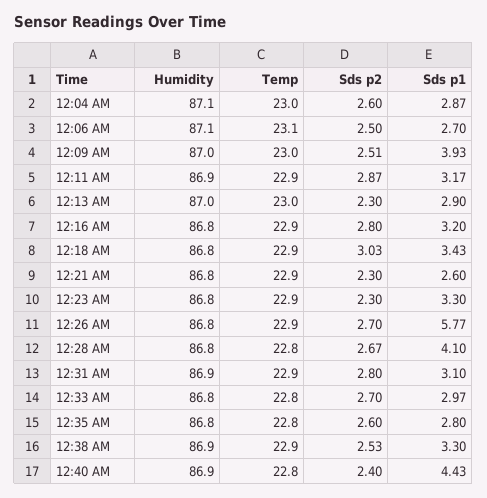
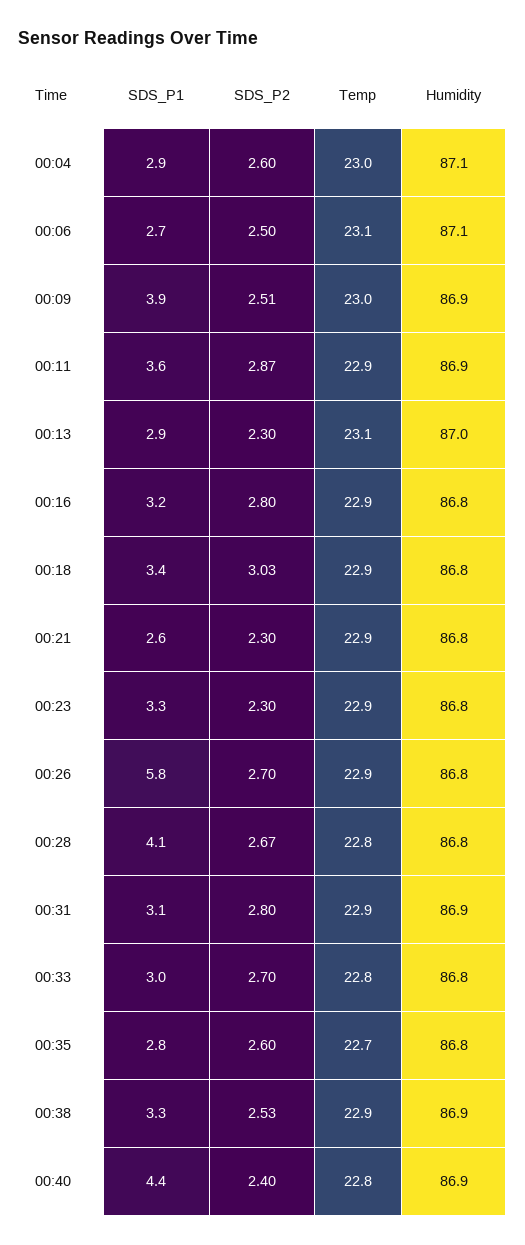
Humidity, 12:09 AM: 87 -> 86.9
Sds p1, 12:11 AM: 3.17 -> 3.6
Temp, 12:13 AM: 23 -> 23.1
Temp, 12:35 AM: 22.8 -> 22.7

